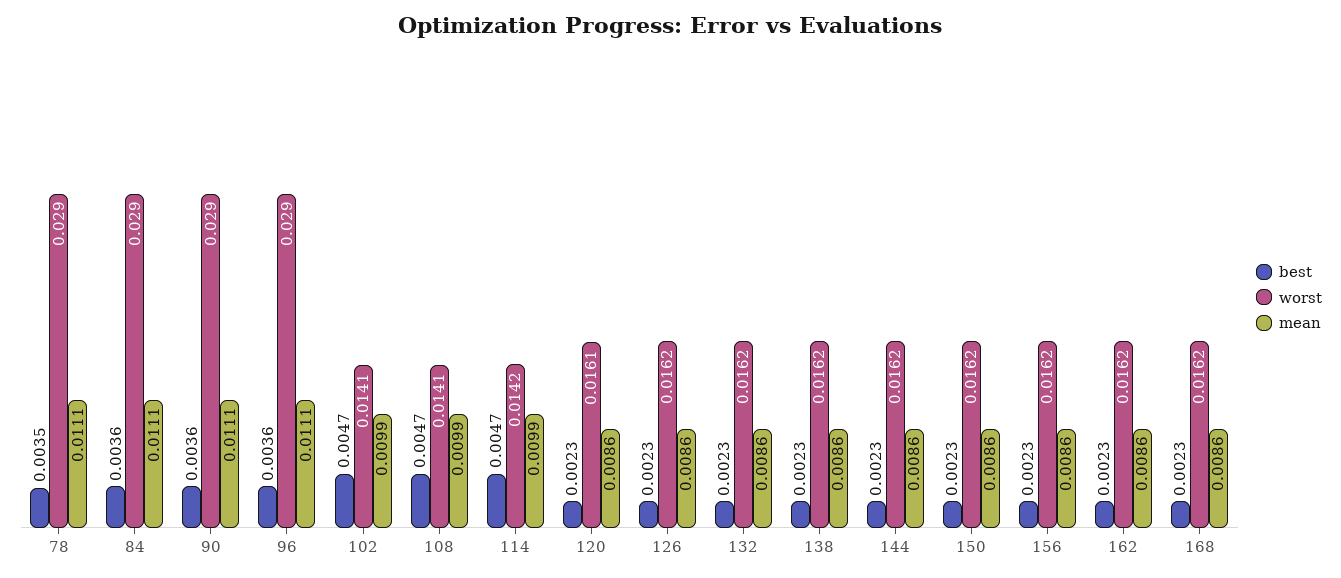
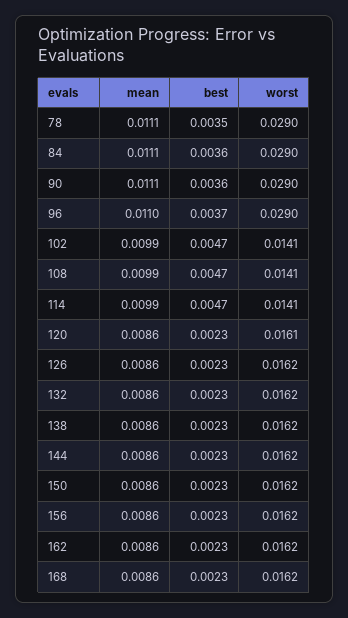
best, 96: 0.0036 -> 0.0037
mean, 96: 0.0111 -> 0.011
worst, 114: 0.0142 -> 0.0141

